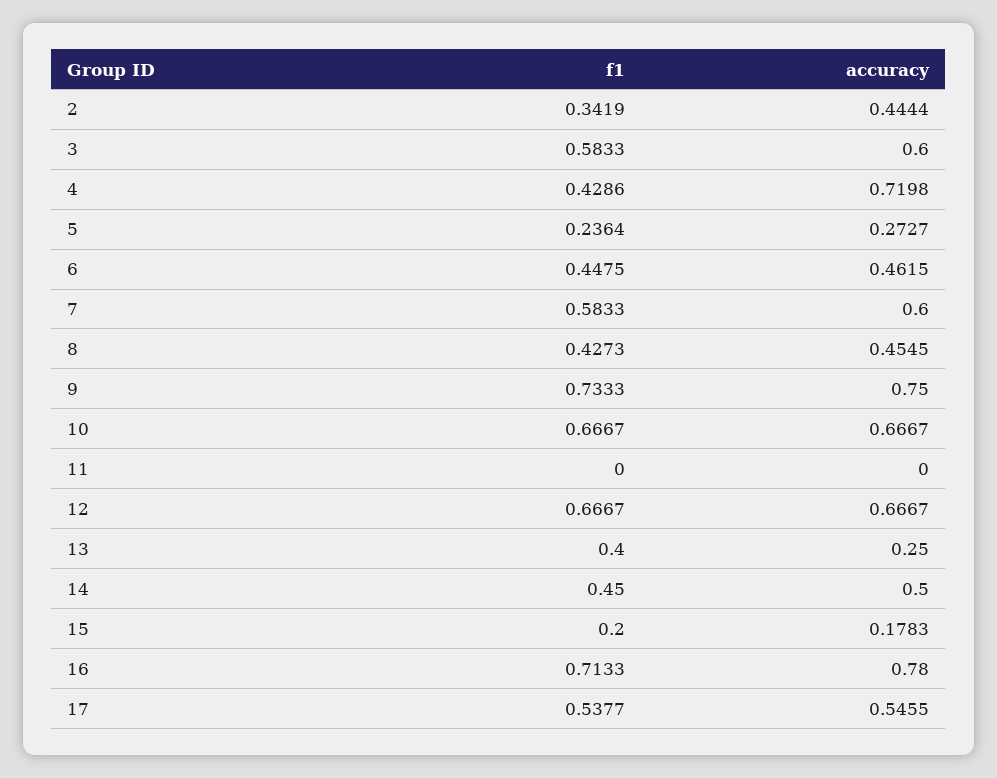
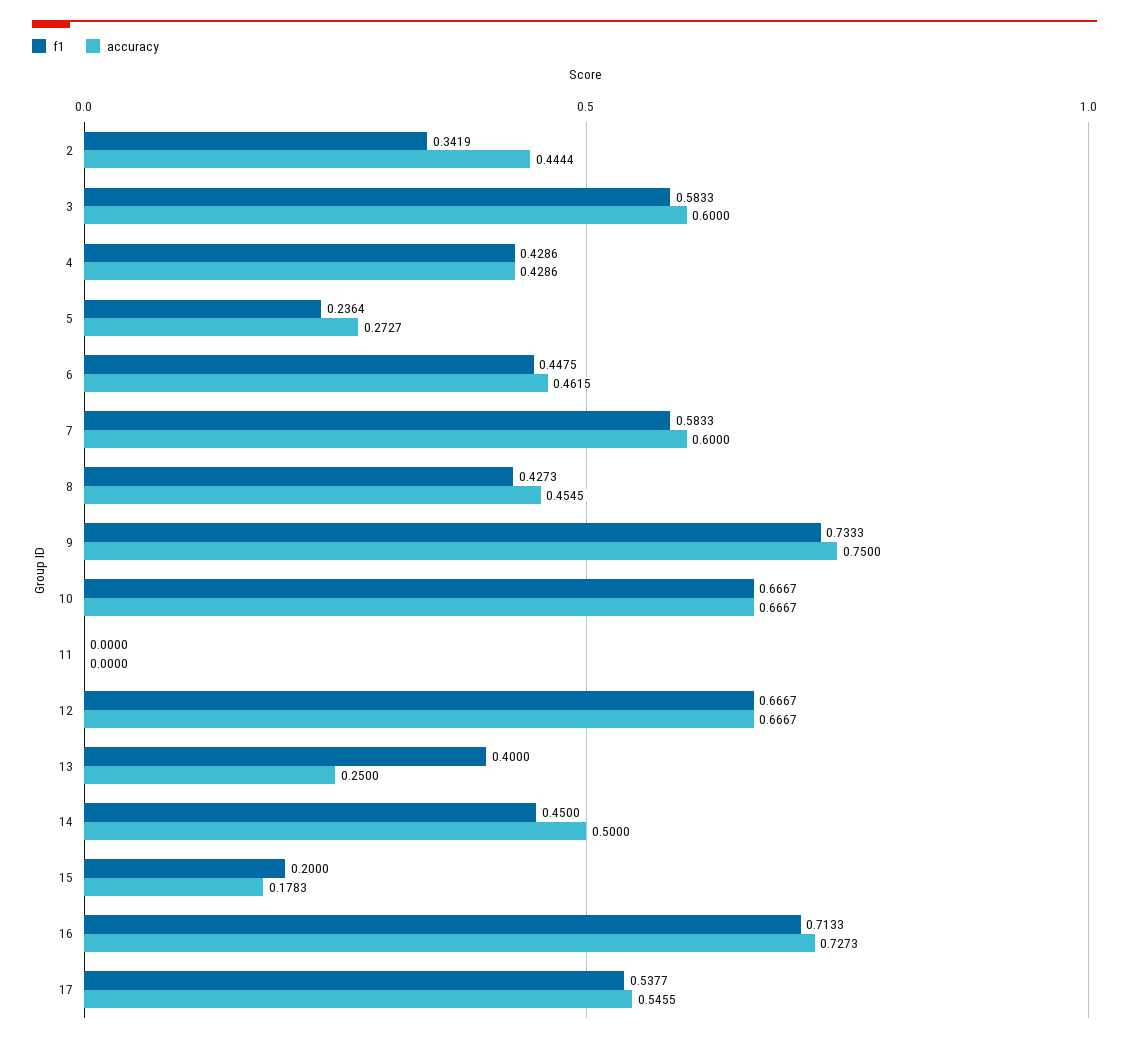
accuracy, 4: 0.7198 -> 0.4286
accuracy, 16: 0.78 -> 0.7273

